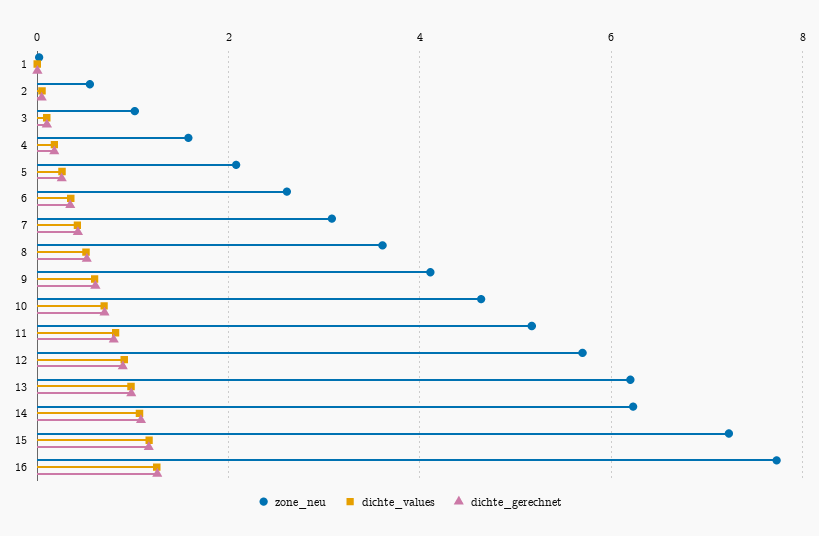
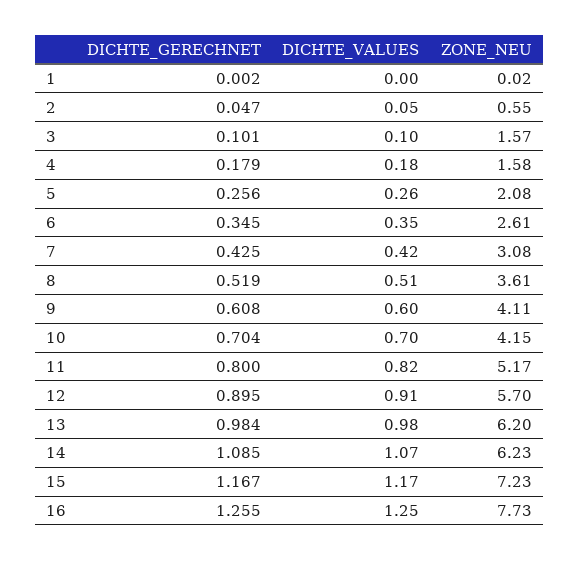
zone_neu, 3: 1 -> 1.57
zone_neu, 10: 4.6 -> 4.15

